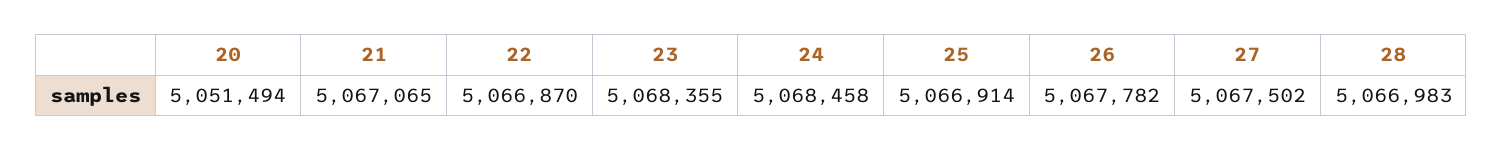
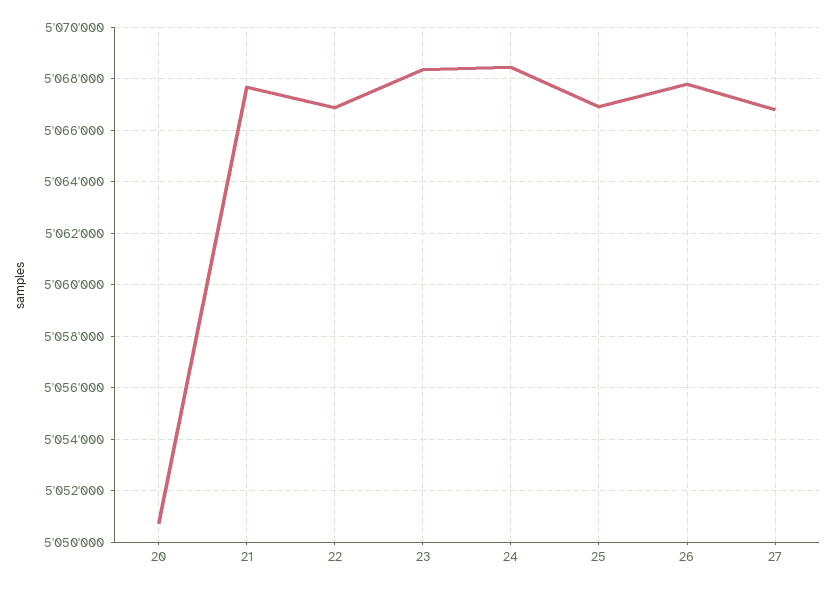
20: 5051494 -> 5050750
21: 5067065 -> 5067750
27: 5067502 -> 5066750
28: 5066983 -> none

